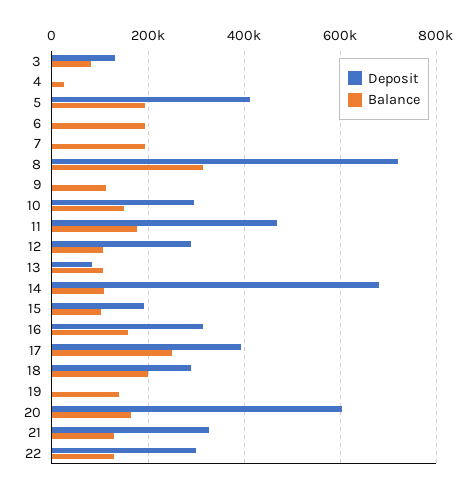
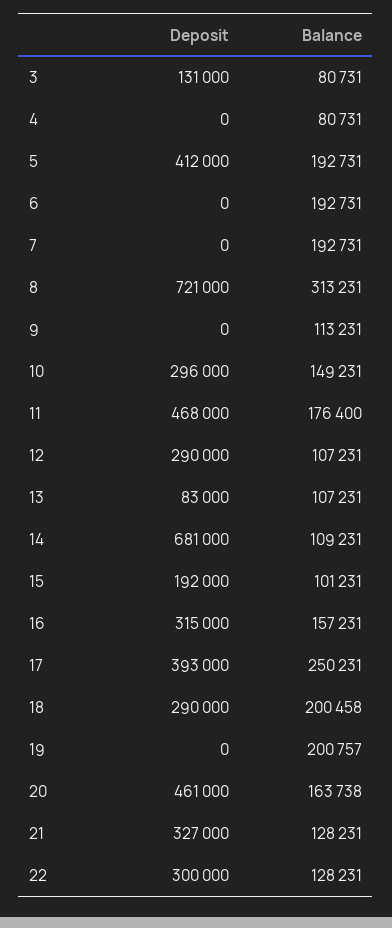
Balance, 4: 20000 -> 80731
Balance, 19: 140000 -> 200757
Deposit, 20: 600000 -> 461000

